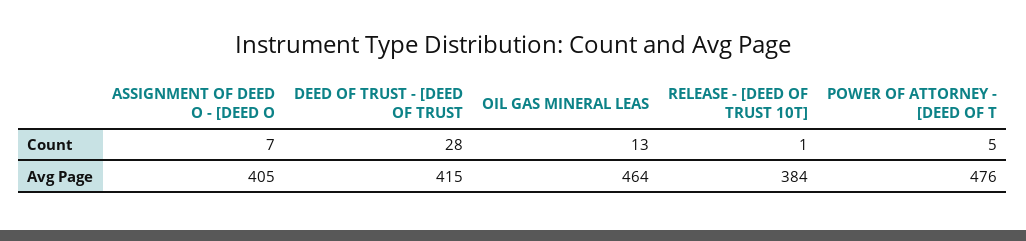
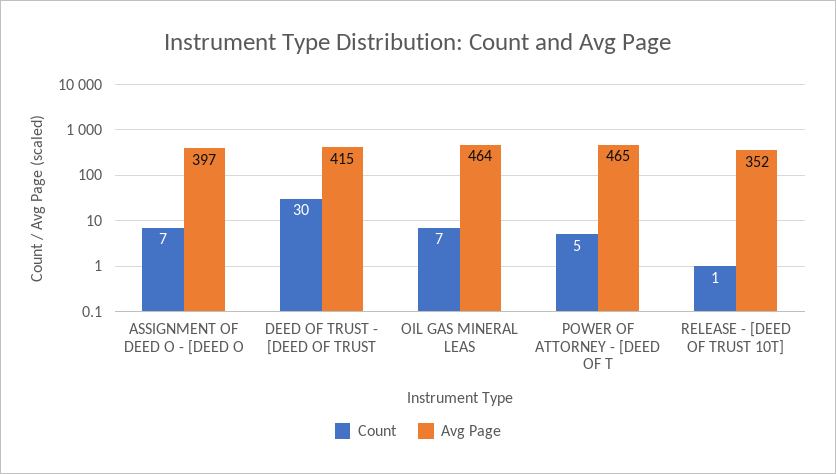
Count, DEED OF TRUST - [DEED OF TRUST: 28 -> 30
Count, OIL GAS MINERAL LEAS: 13 -> 7
Avg Page, ASSIGNMENT OF DEED O - [DEED O: 405 -> 397
Avg Page, RELEASE - [DEED OF TRUST 10T]: 384 -> 352
Avg Page, POWER OF ATTORNEY - [DEED OF T: 476 -> 465

